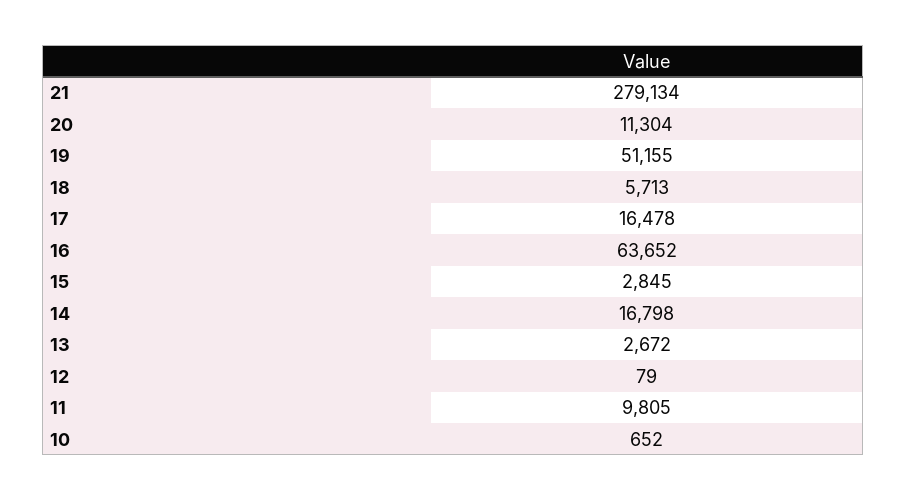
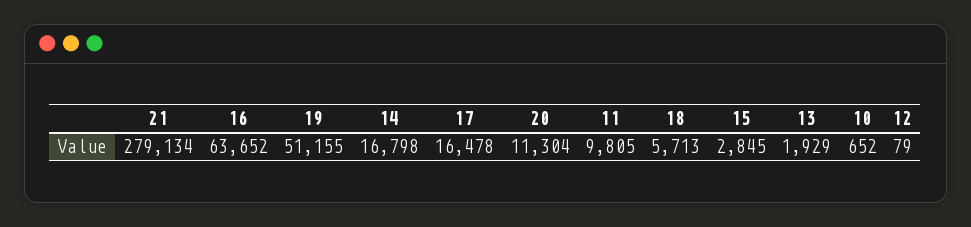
13: 2672 -> 1929

